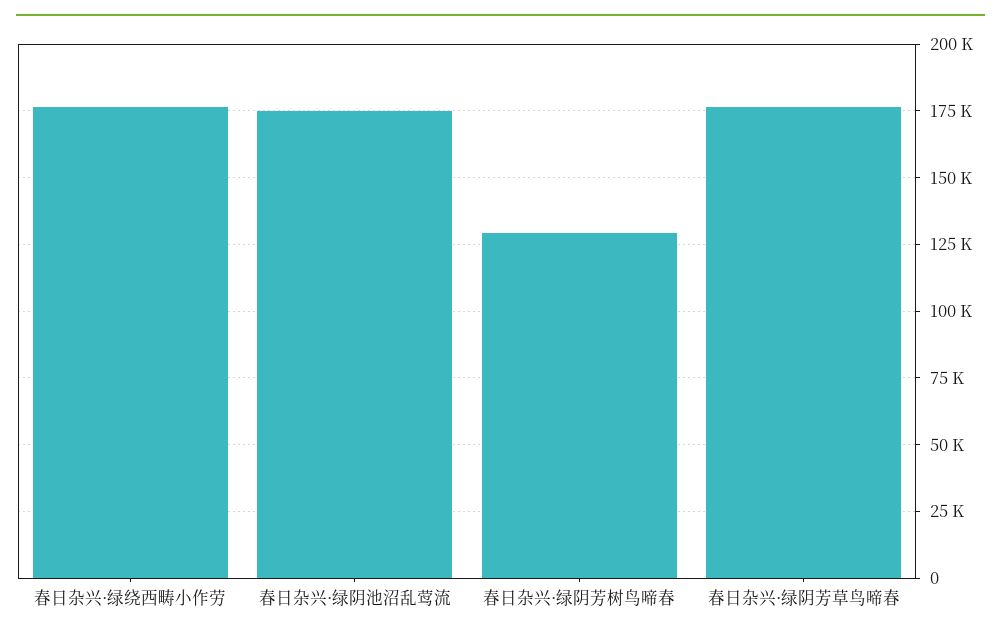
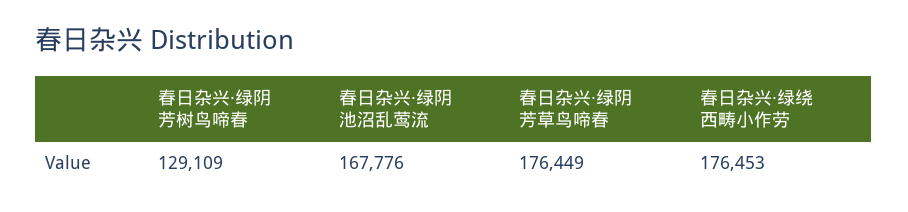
春日杂兴·绿阴池沼乱莺流: 175000 -> 167776

